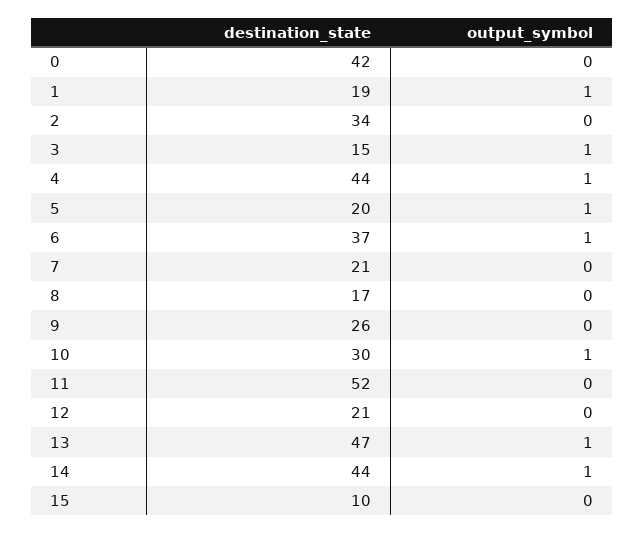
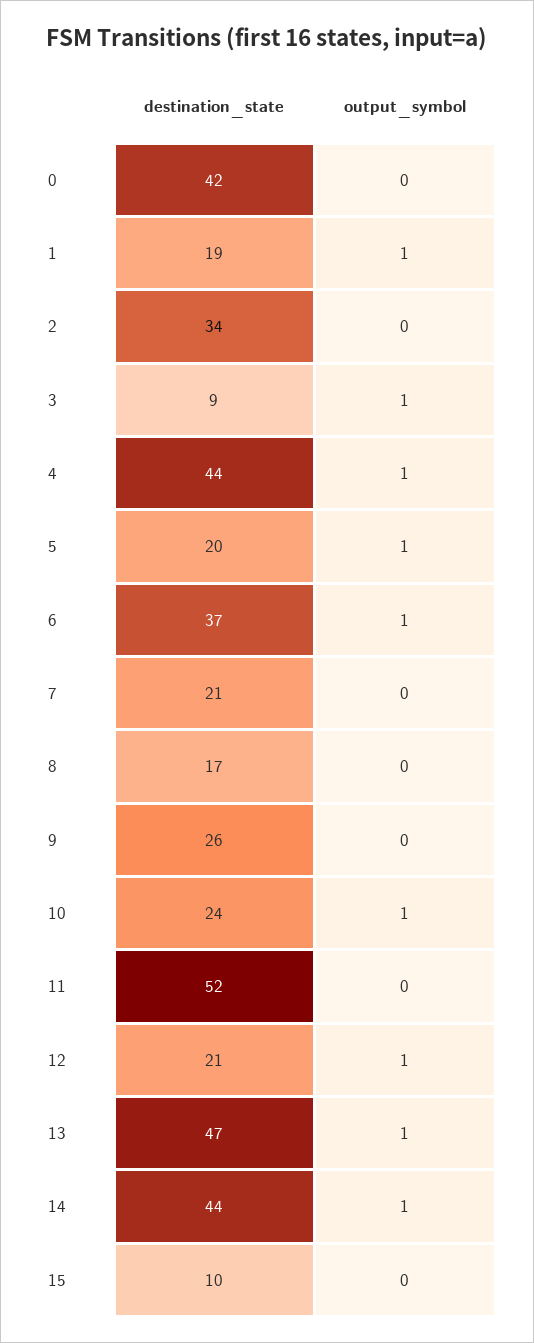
destination_state, 3: 15 -> 9
destination_state, 10: 30 -> 24
output_symbol, 12: 0 -> 1

